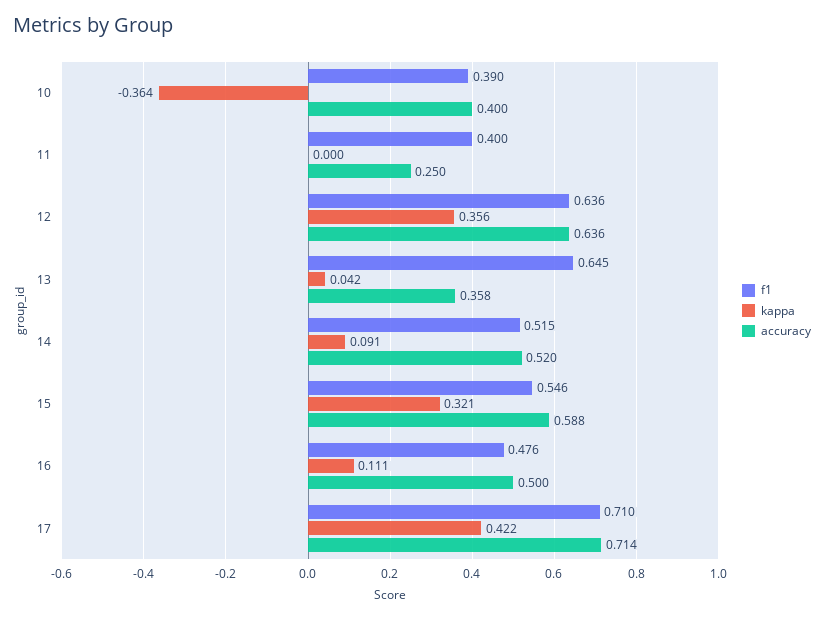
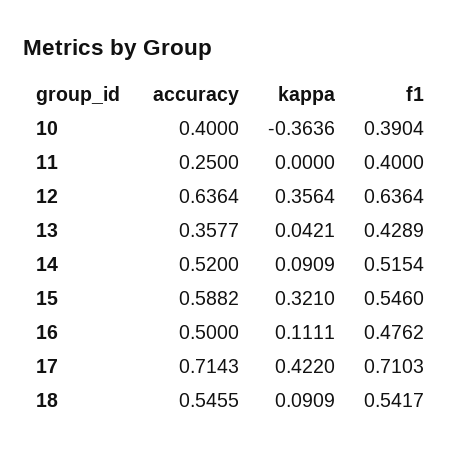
f1, 13: 0.645 -> 0.4289
accuracy, 18: none -> 0.5455
kappa, 18: none -> 0.0909
f1, 18: none -> 0.5417

